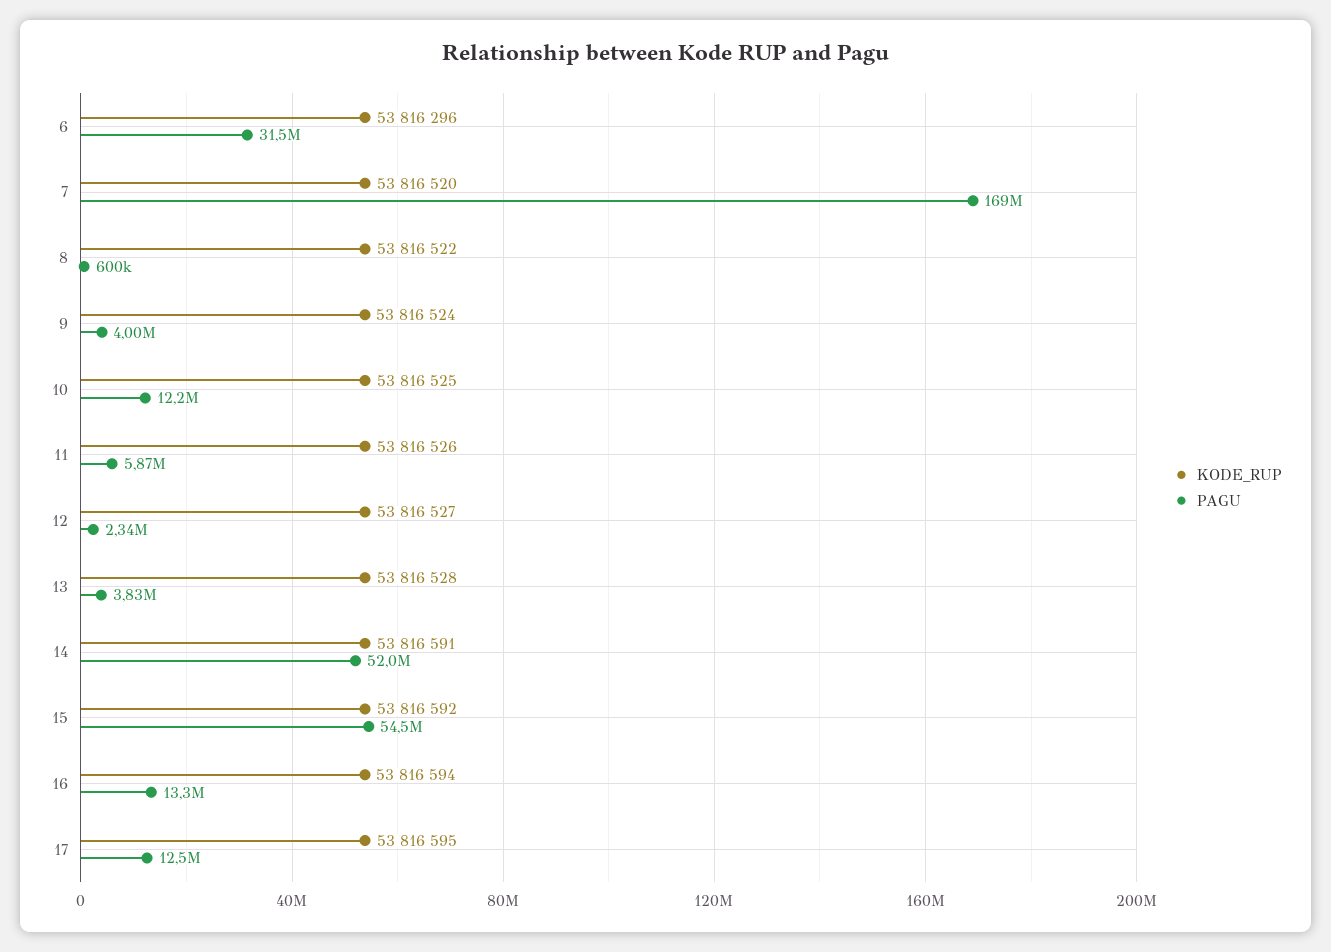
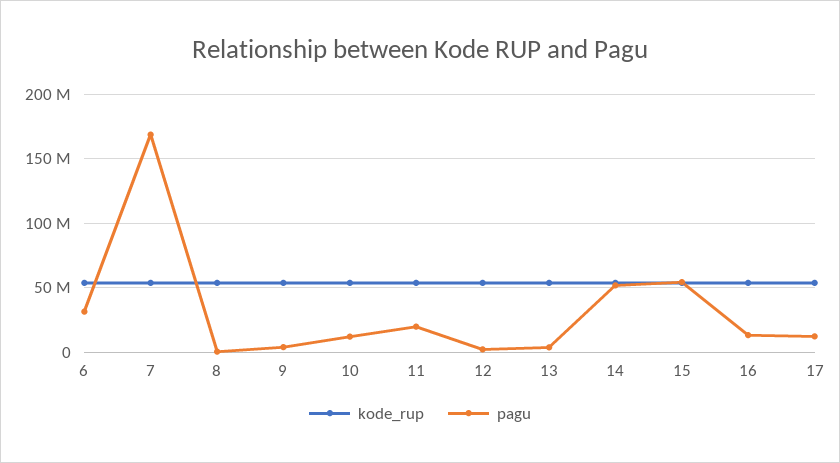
PAGU, 11: 5870000 -> 20000000

